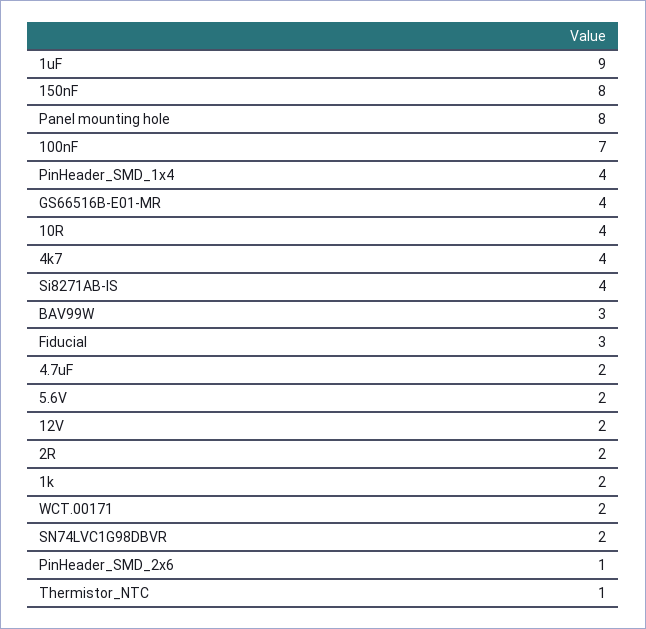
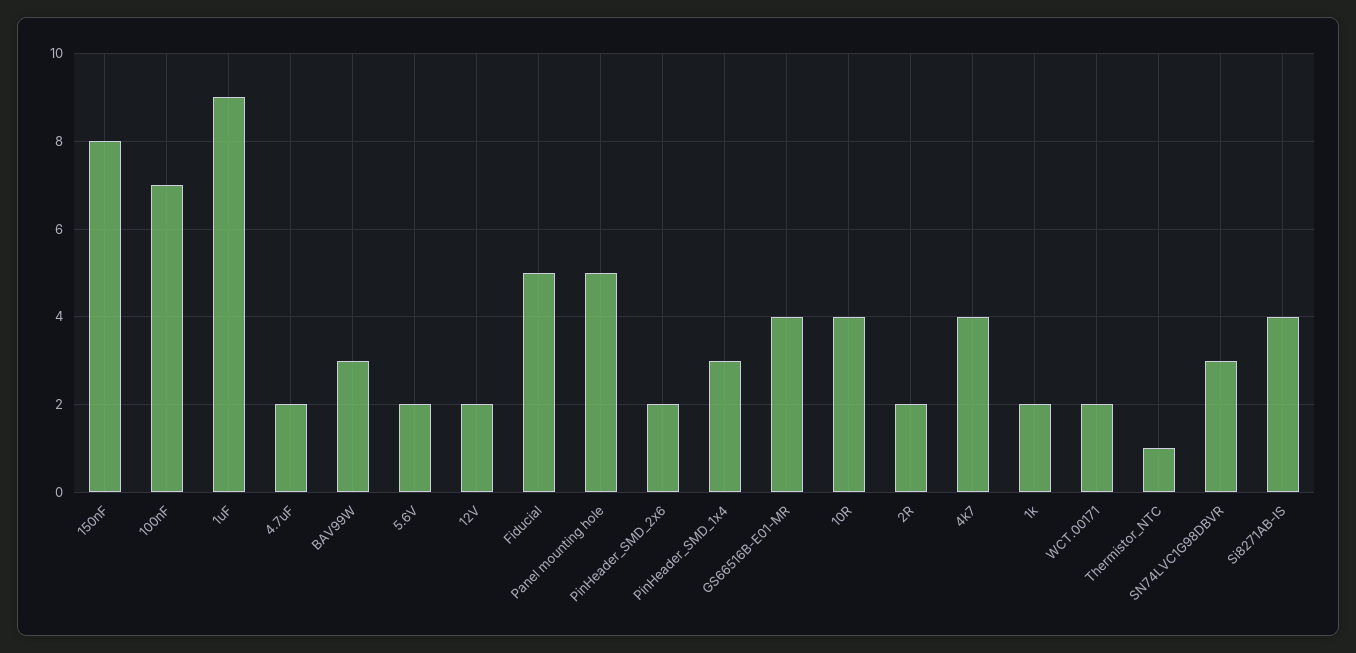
Panel mounting hole: 8 -> 5
PinHeader_SMD_1x4: 4 -> 3
Fiducial: 3 -> 5
SN74LVC1G98DBVR: 2 -> 3
PinHeader_SMD_2x6: 1 -> 2

